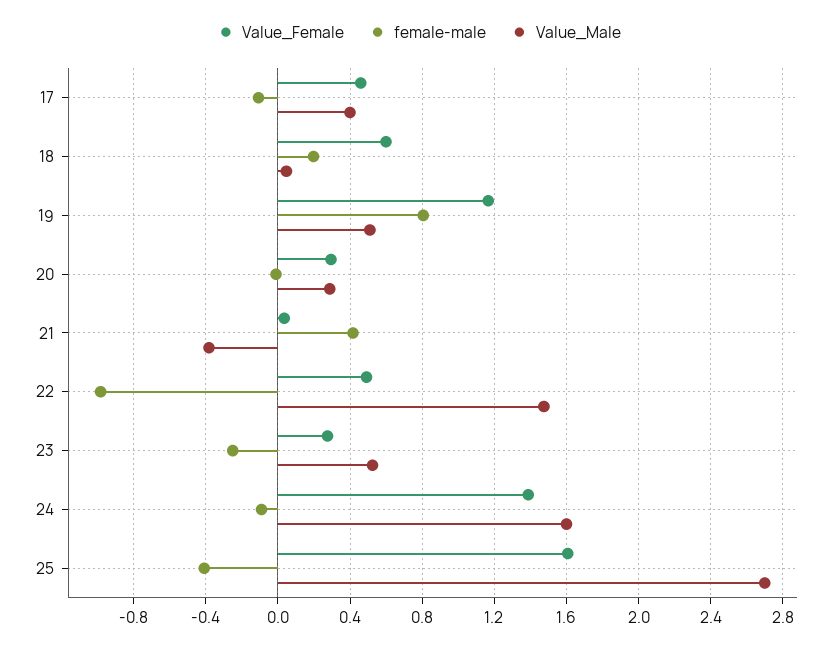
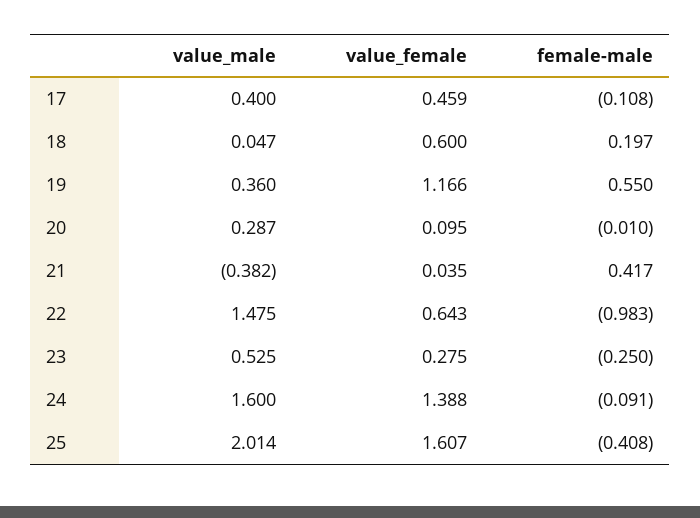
female-male, 19: 0.8 -> 0.55
Value_Male, 19: 0.5 -> 0.36
Value_Female, 20: 0.3 -> 0.095
Value_Female, 22: 0.5 -> 0.643
Value_Male, 25: 2.7 -> 2.014

